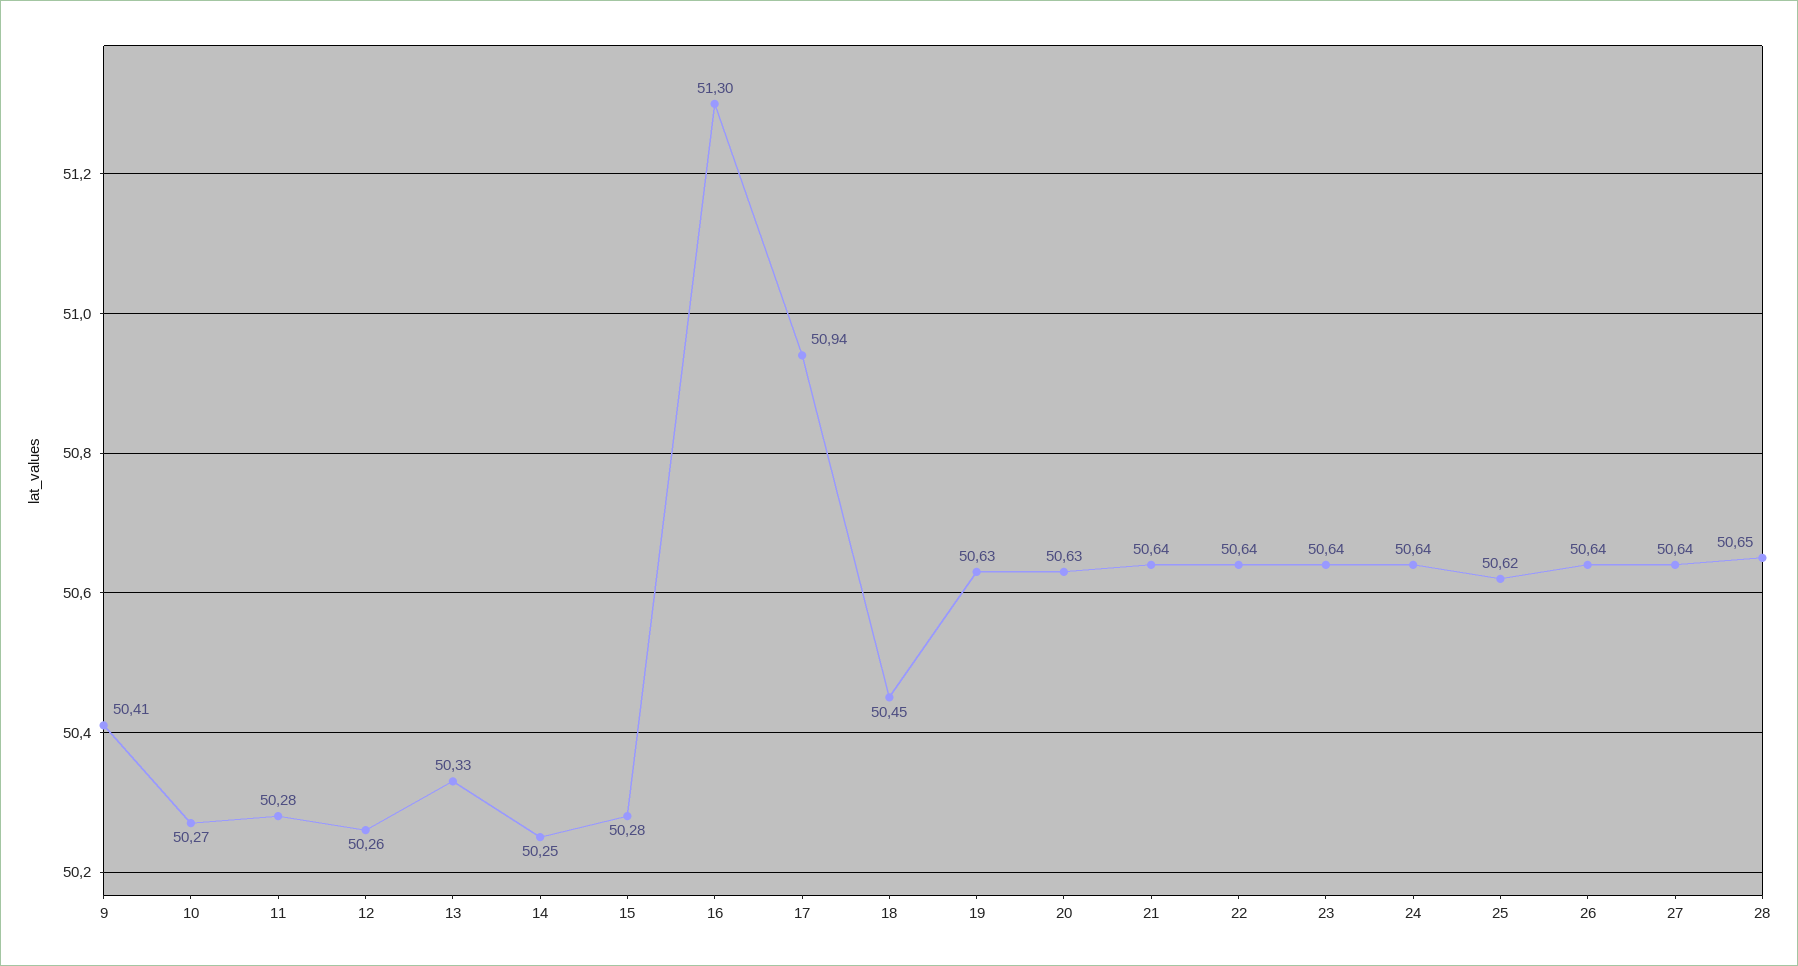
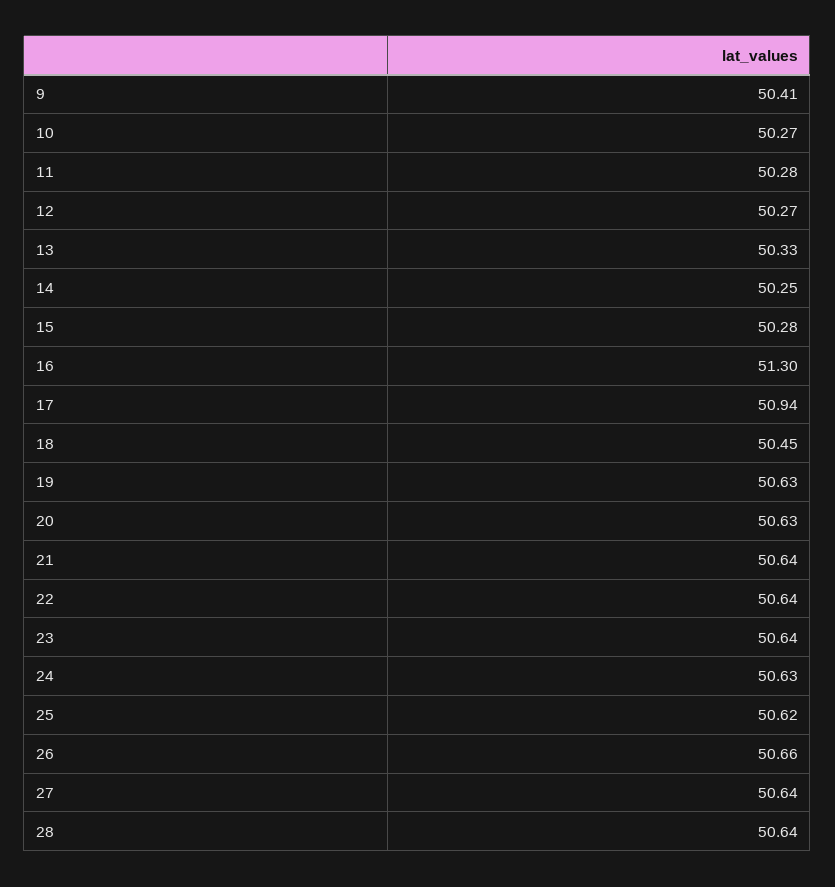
12: 50.26 -> 50.27
24: 50.64 -> 50.63
26: 50.64 -> 50.66
28: 50.65 -> 50.64

